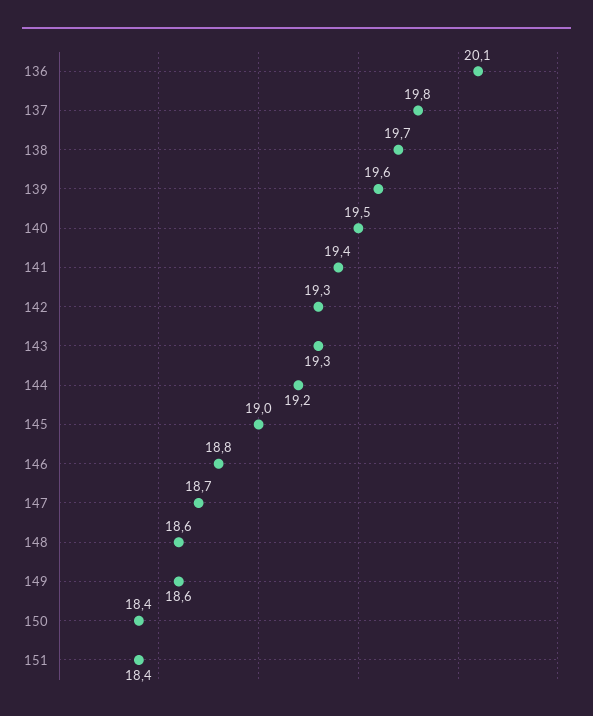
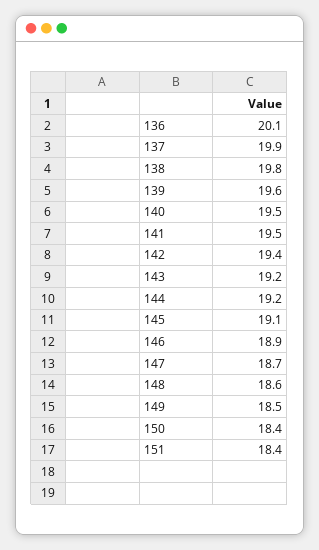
137: 19.8 -> 19.9
138: 19.7 -> 19.8
141: 19.4 -> 19.5
142: 19.3 -> 19.4
143: 19.3 -> 19.2
145: 19 -> 19.1
146: 18.8 -> 18.9
149: 18.6 -> 18.5

